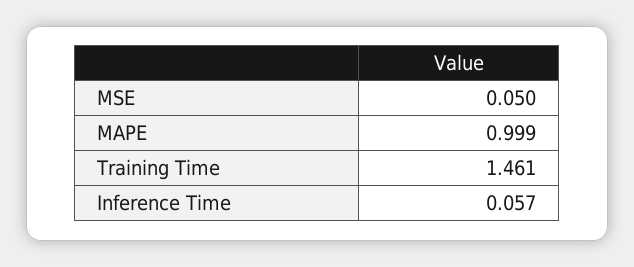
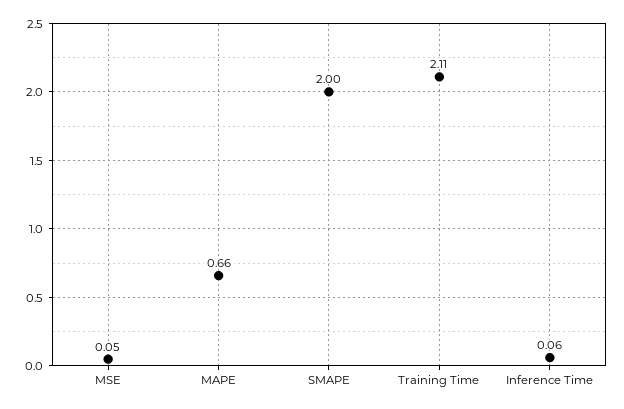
MAPE: 0.999 -> 0.66
Training Time: 1.461 -> 2.11
SMAPE: none -> 2

